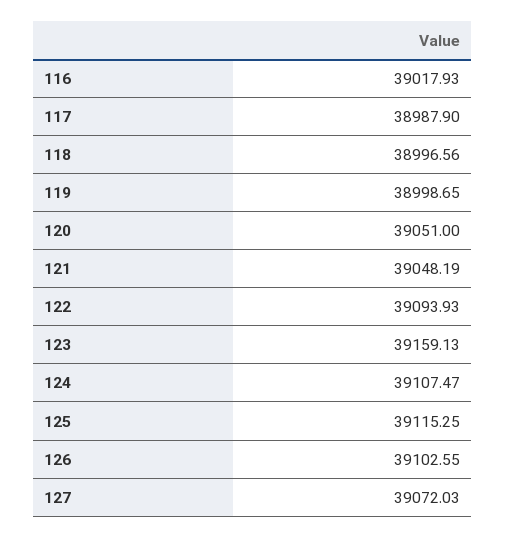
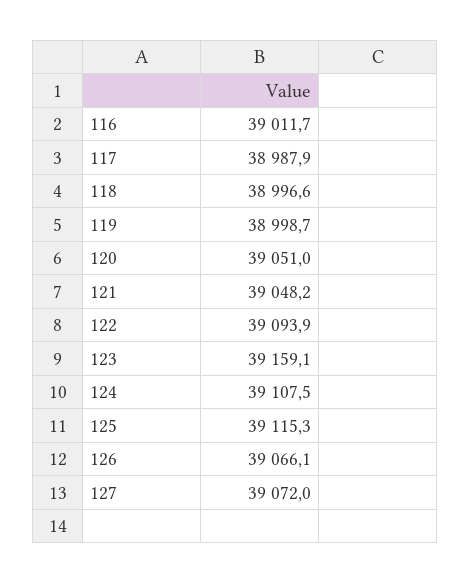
116: 39017.93 -> 39011.7
126: 39102.55 -> 39066.1

